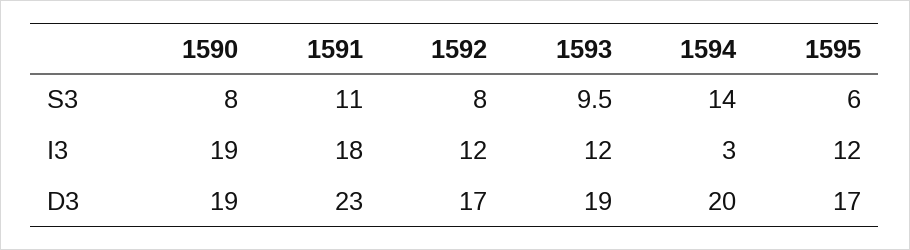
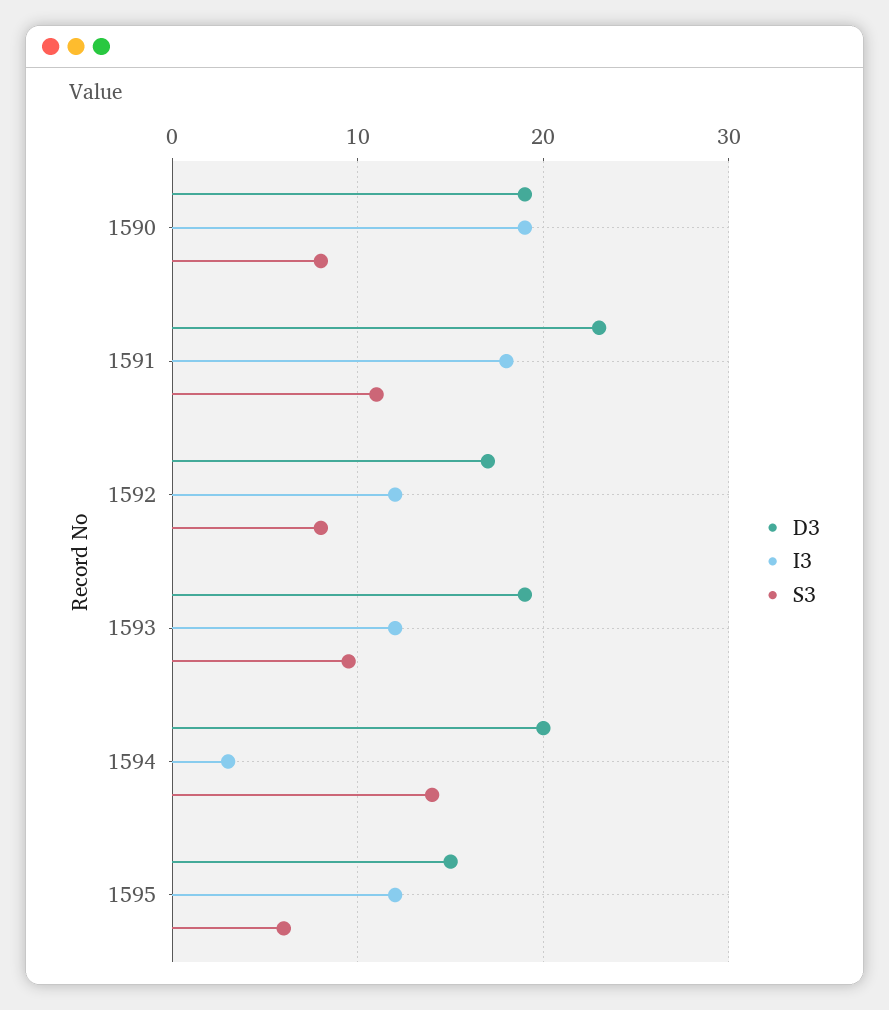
D3, 1595: 17 -> 15

